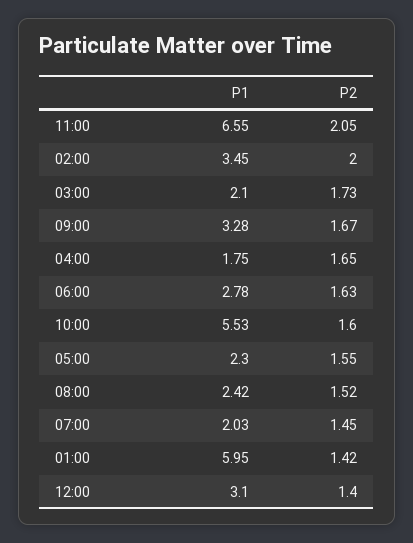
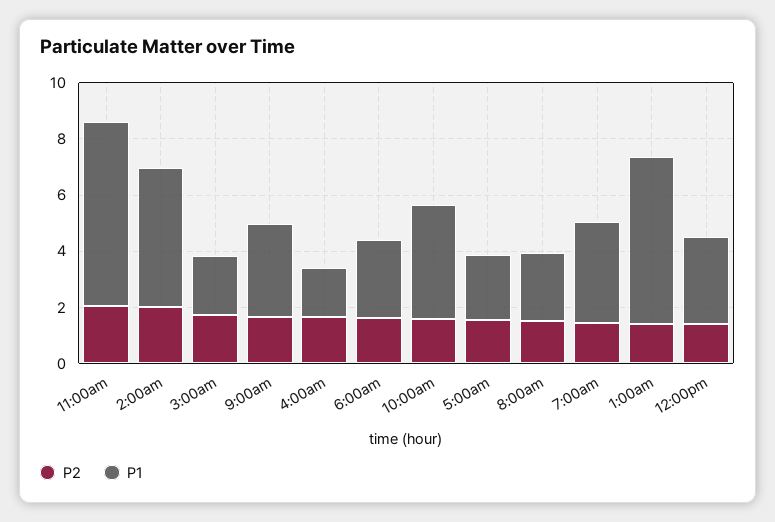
P1, 02:00: 3.45 -> 5
P1, 10:00: 5.53 -> 4
P1, 07:00: 2.03 -> 3.5

